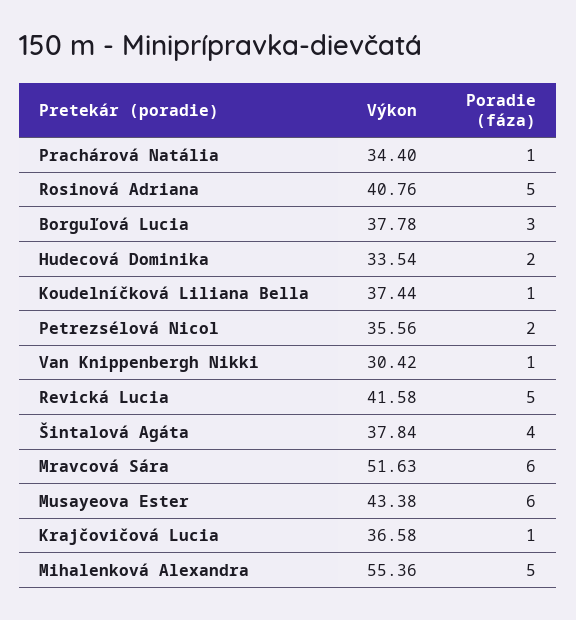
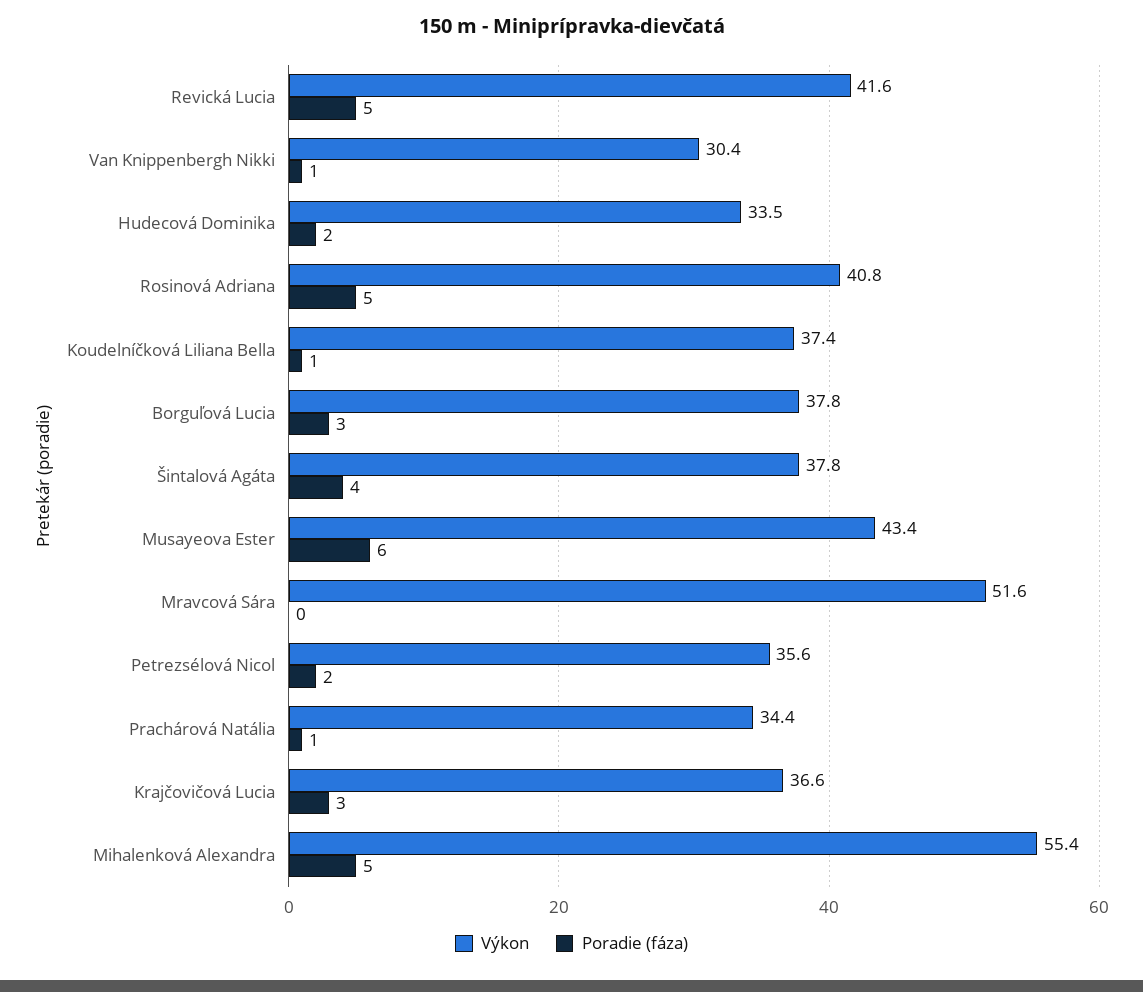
Poradie (fáza), Mravcová Sára: 6 -> 0
Poradie (fáza), Krajčovičová Lucia: 1 -> 3

